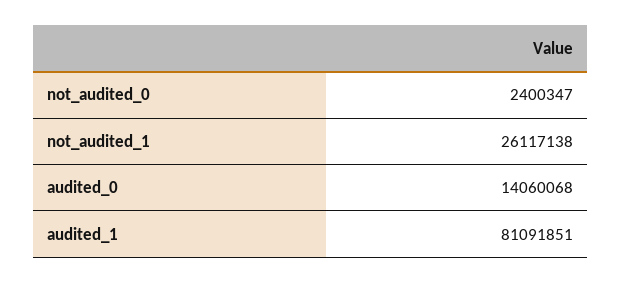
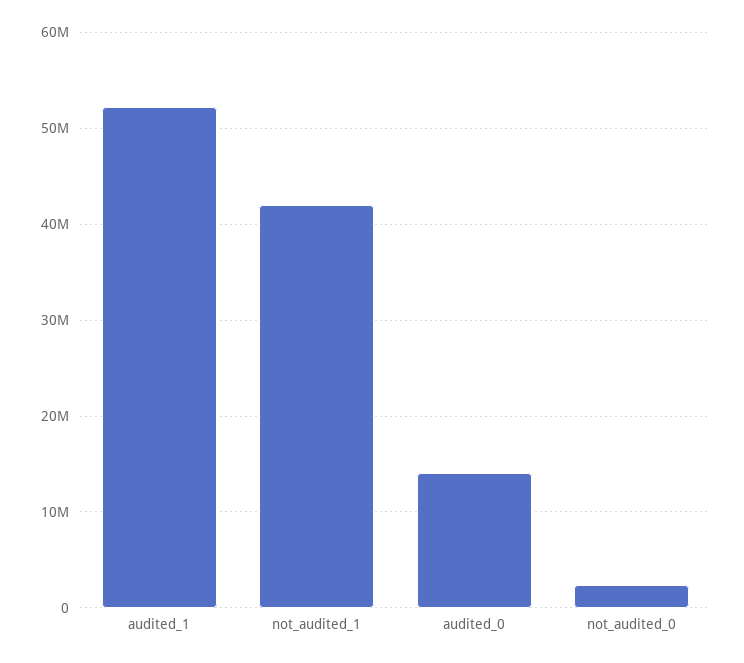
not_audited_1: 26117138 -> 42000000
audited_1: 81091851 -> 52000000

